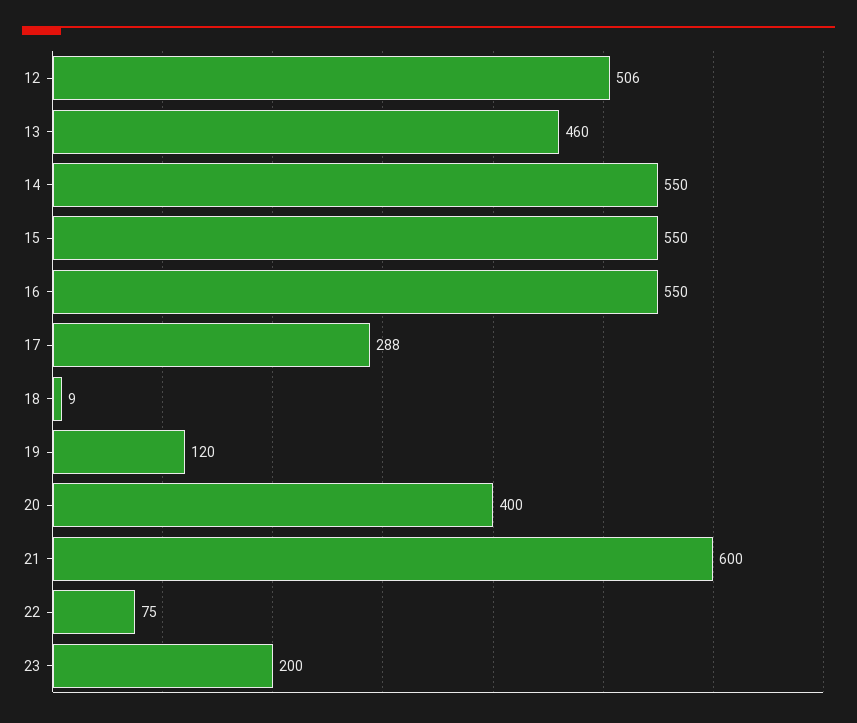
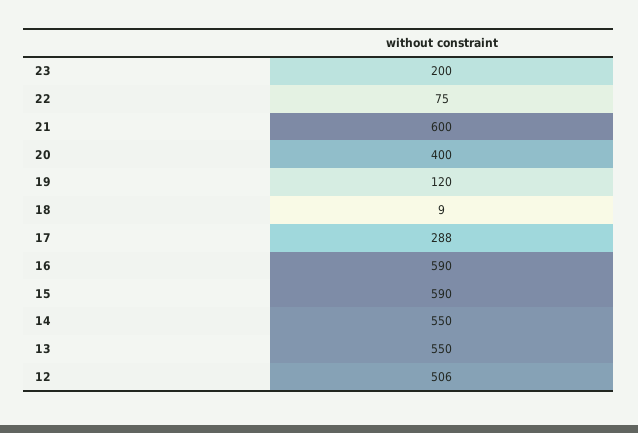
13: 460 -> 550
15: 550 -> 590
16: 550 -> 590

